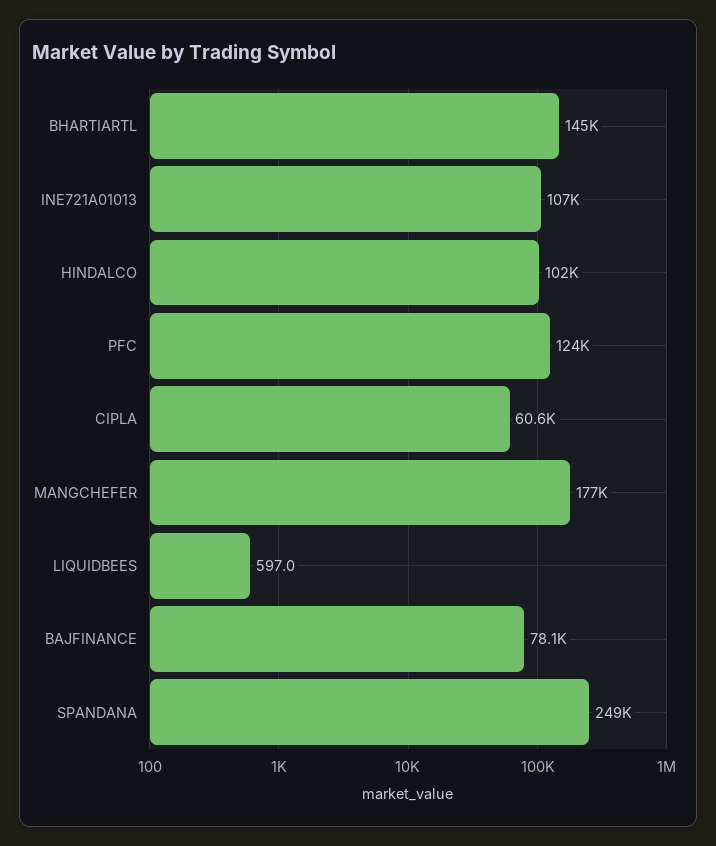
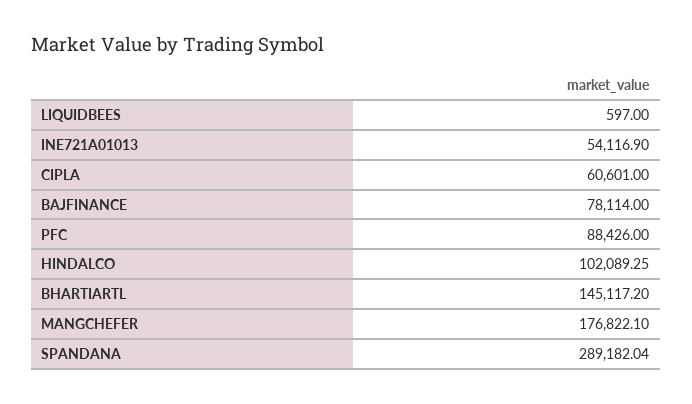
INE721A01013: 107000 -> 54116.9
PFC: 124000 -> 88426
SPANDANA: 249000 -> 289182.04

